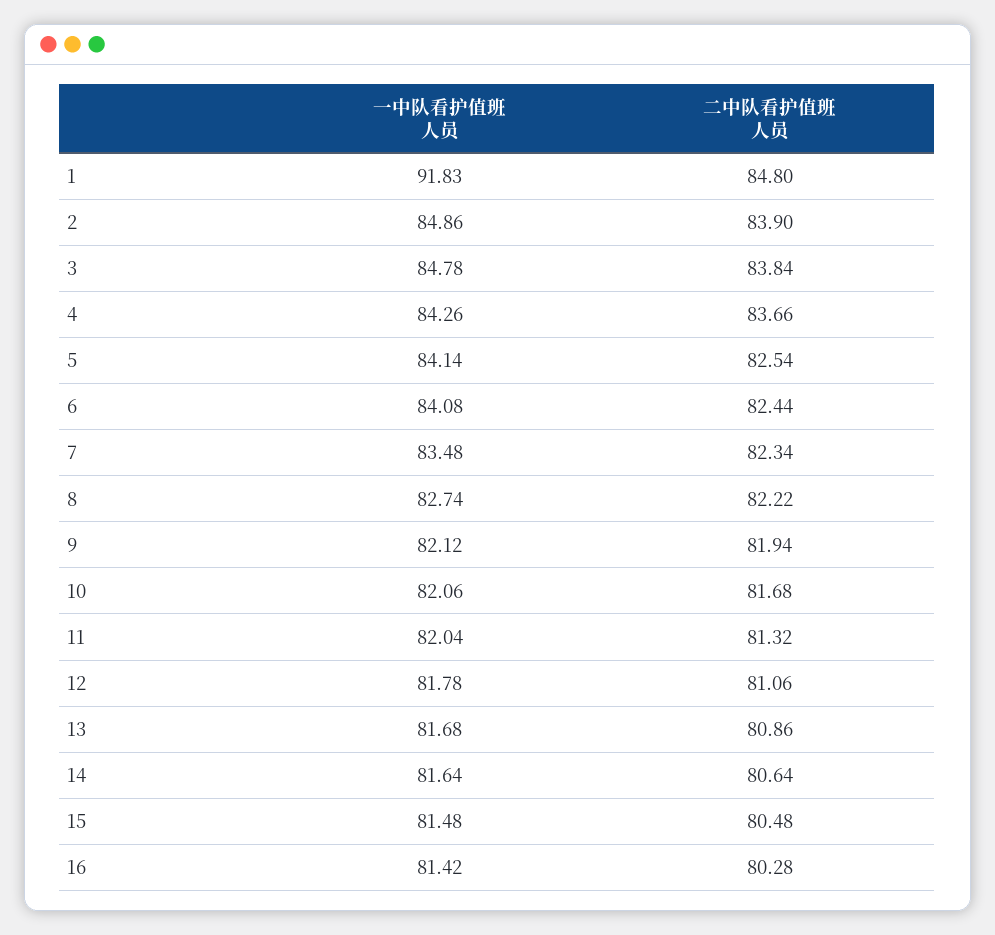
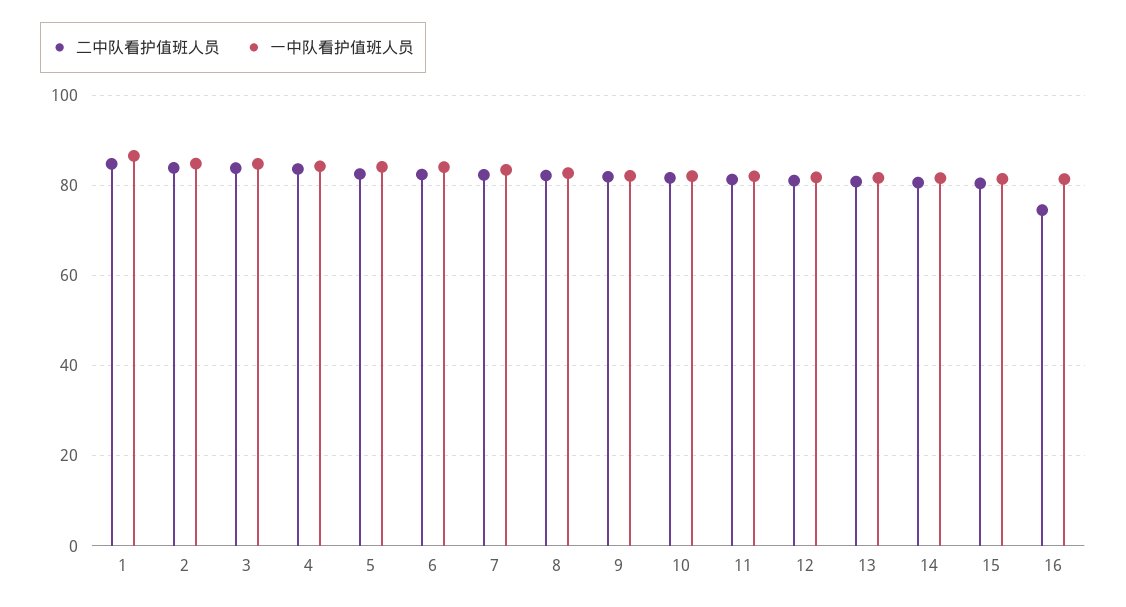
一中队看护值班人员, 1: 91.83 -> 86
二中队看护值班人员, 16: 80.28 -> 74

